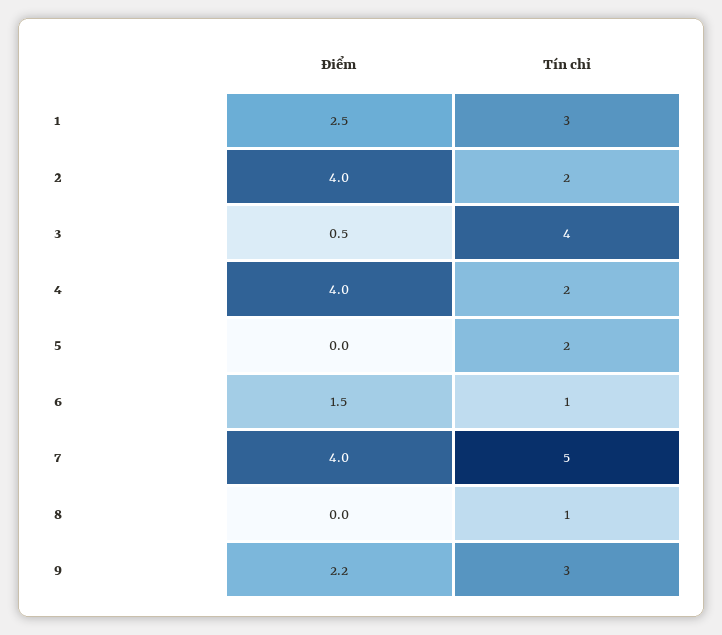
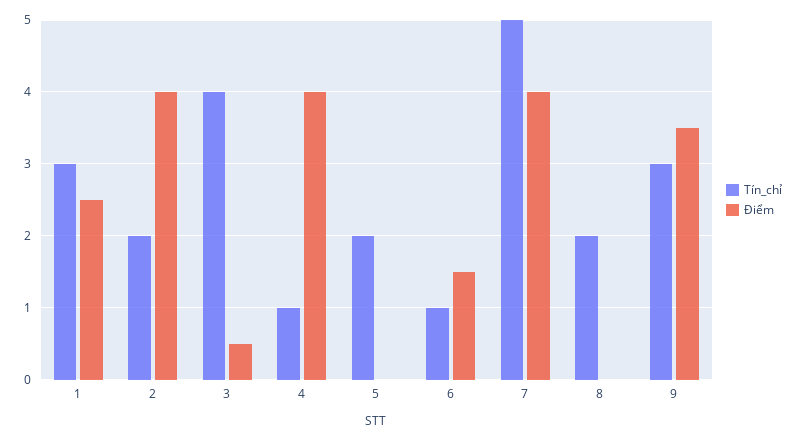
Tín chỉ, 4: 2 -> 1
Tín chỉ, 8: 1 -> 2
Điểm, 9: 2.2 -> 3.5

